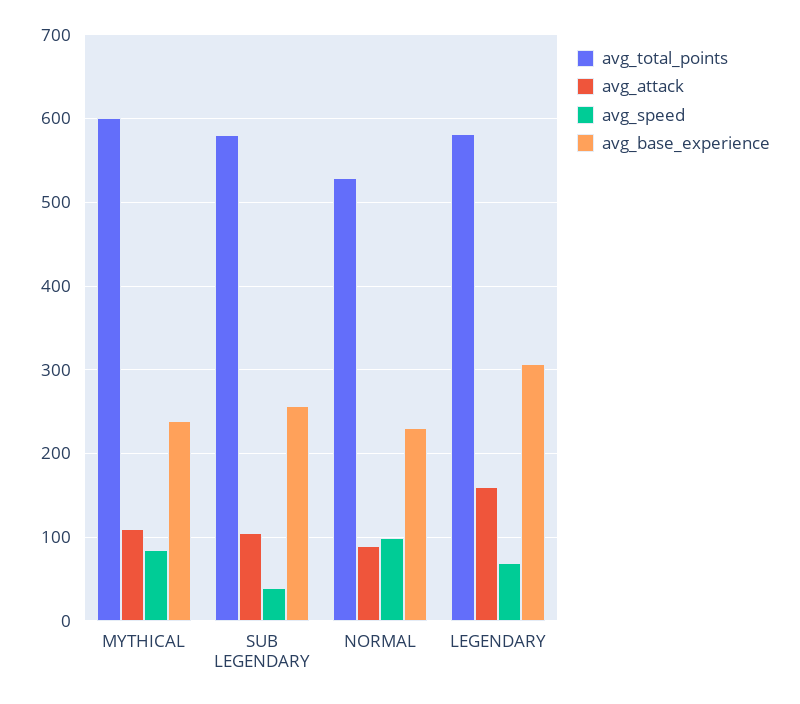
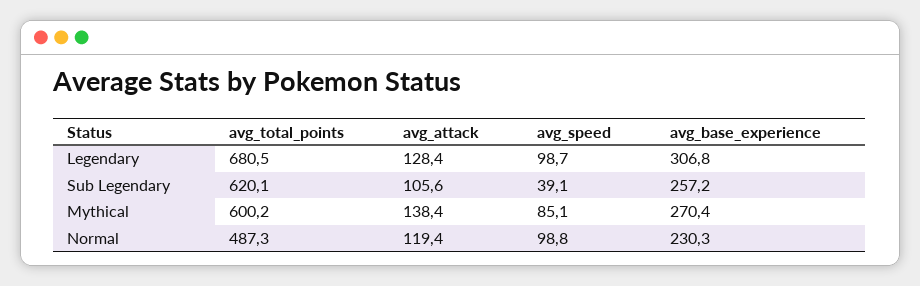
avg_attack, MYTHICAL: 110 -> 138.4
avg_base_experience, MYTHICAL: 240 -> 270.4
avg_total_points, SUB LEGENDARY: 580 -> 620.1
avg_total_points, NORMAL: 530 -> 487.3
avg_attack, NORMAL: 90 -> 119.4
avg_total_points, LEGENDARY: 580 -> 680.5
avg_attack, LEGENDARY: 160 -> 128.4
avg_speed, LEGENDARY: 70 -> 98.7

